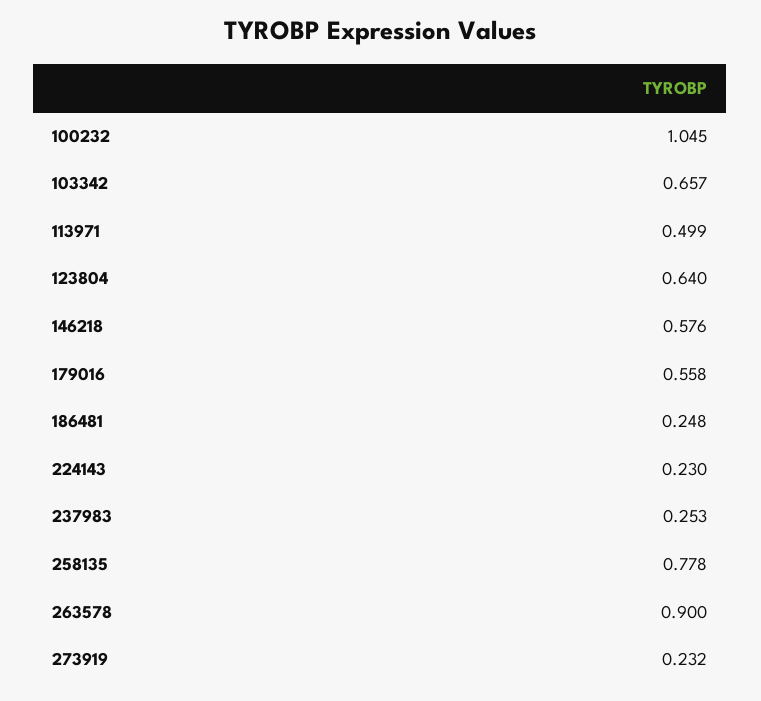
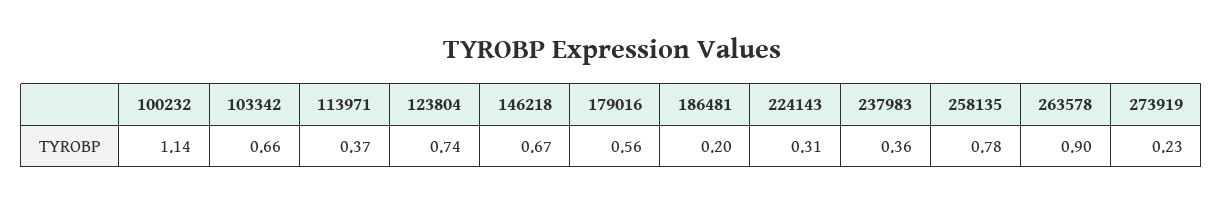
100232: 1.045 -> 1.14
113971: 0.499 -> 0.37
123804: 0.64 -> 0.74
146218: 0.576 -> 0.67
186481: 0.248 -> 0.2
224143: 0.23 -> 0.31
237983: 0.253 -> 0.36

